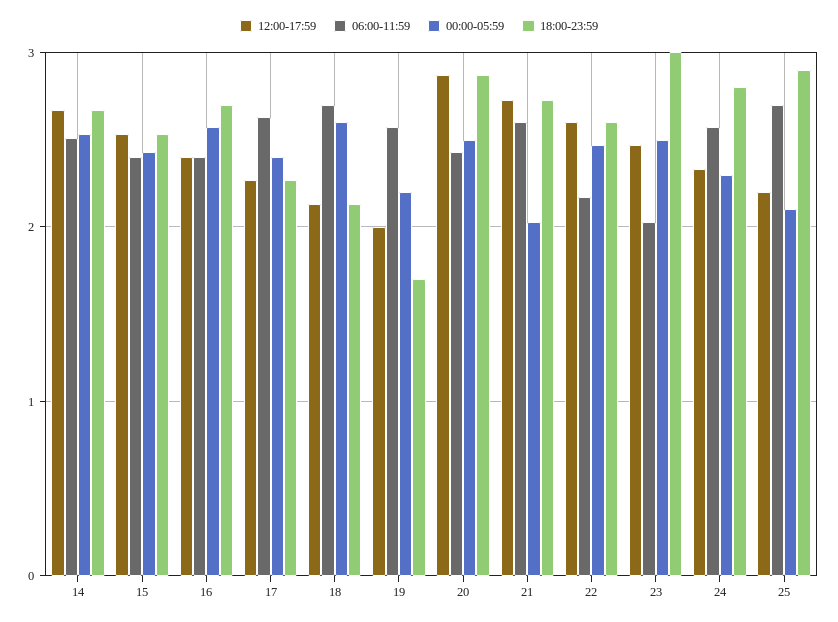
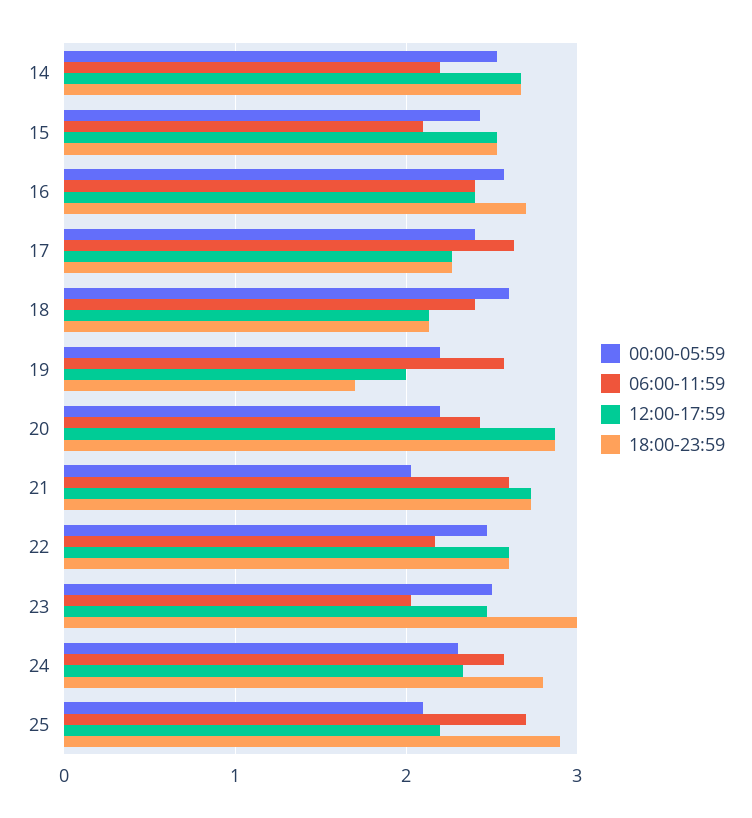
06:00-11:59, 14: 2.5 -> 2.2
06:00-11:59, 15: 2.4 -> 2.1
06:00-11:59, 18: 2.7 -> 2.4
00:00-05:59, 20: 2.5 -> 2.2

